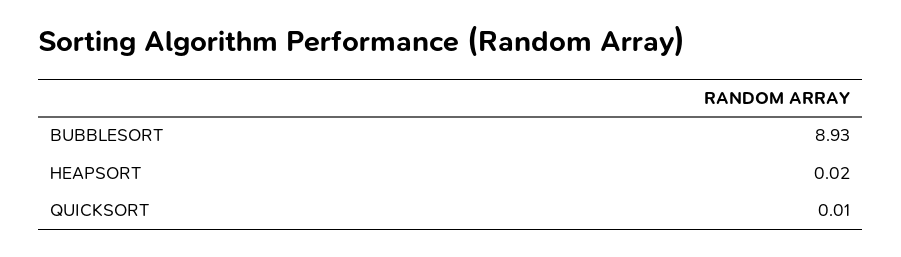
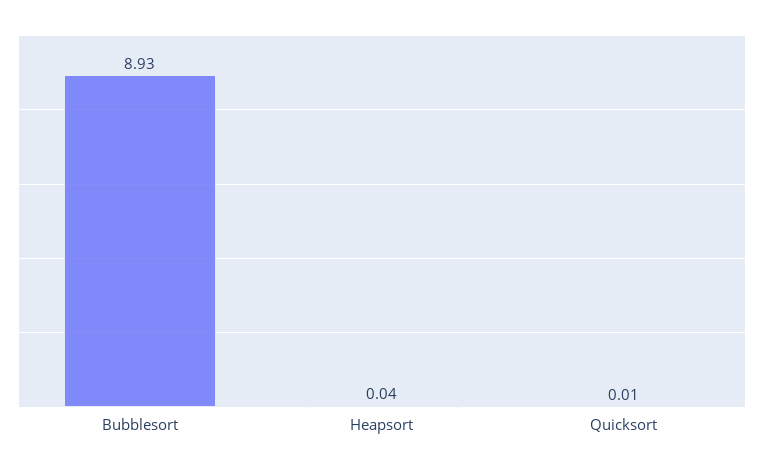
HEAPSORT: 0.02 -> 0.04

